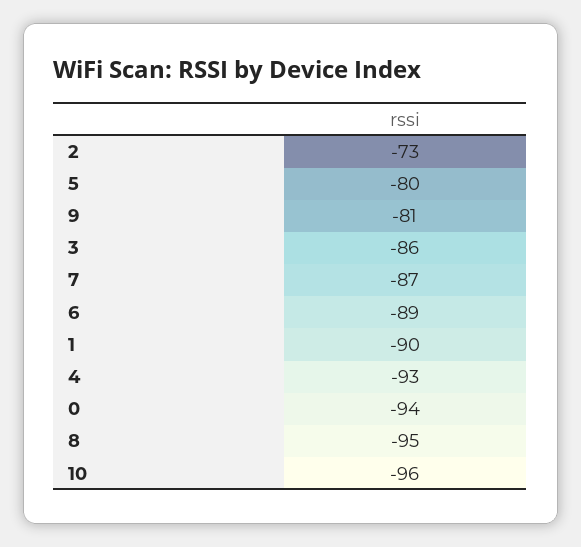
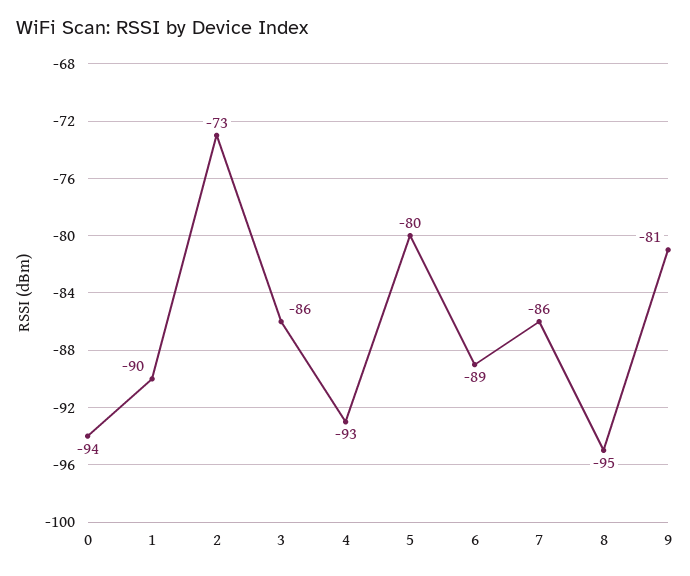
7: -87 -> -86
10: -96 -> none

